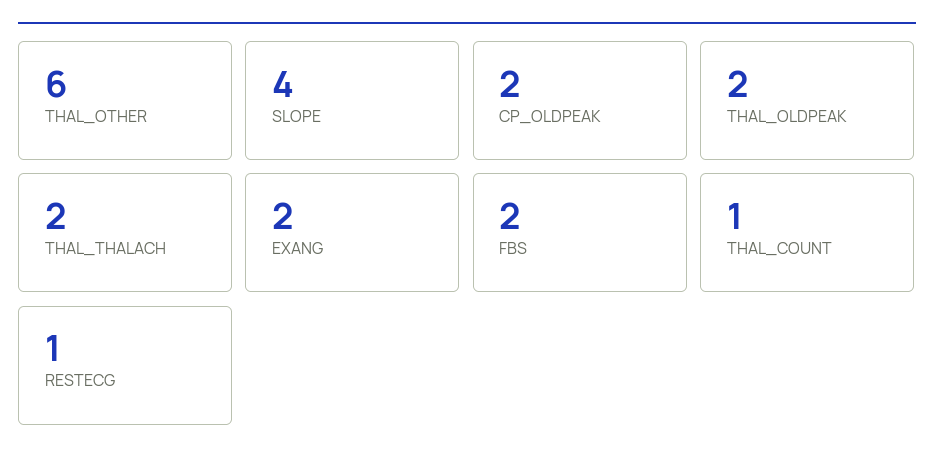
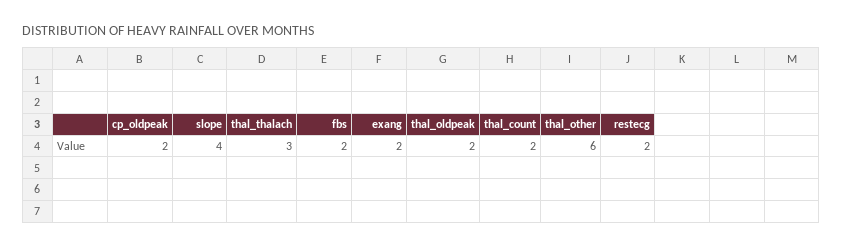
THAL_THALACH: 2 -> 3
THAL_COUNT: 1 -> 2
RESTECG: 1 -> 2

